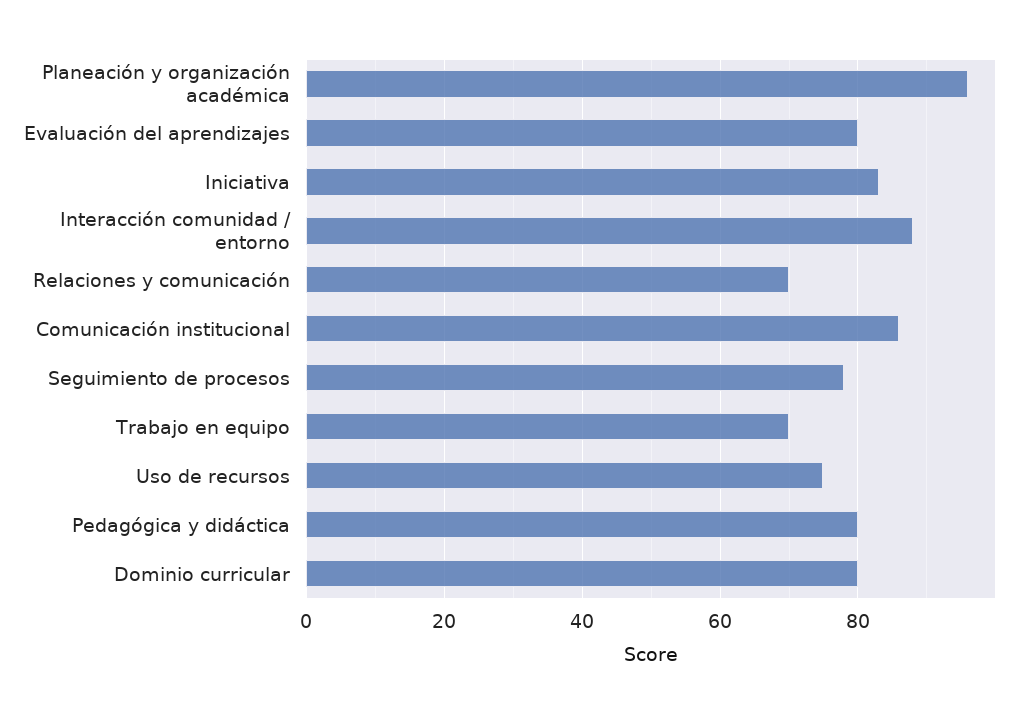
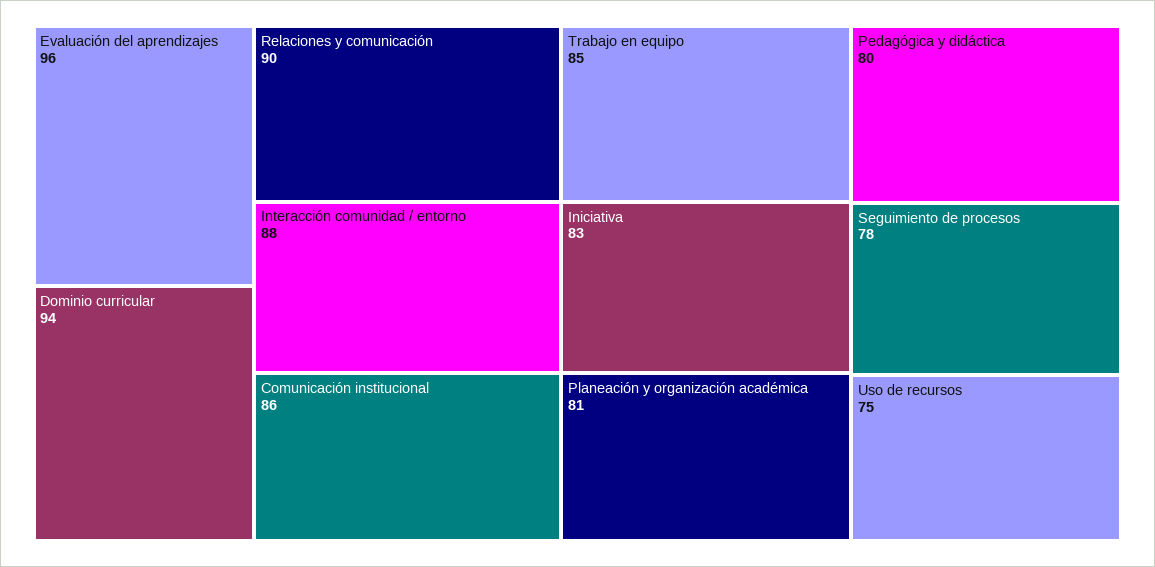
Planeación y organización académica: 95 -> 81
Evaluación del aprendizajes: 80 -> 96
Relaciones y comunicación: 70 -> 90
Trabajo en equipo: 70 -> 85
Dominio curricular: 80 -> 94

